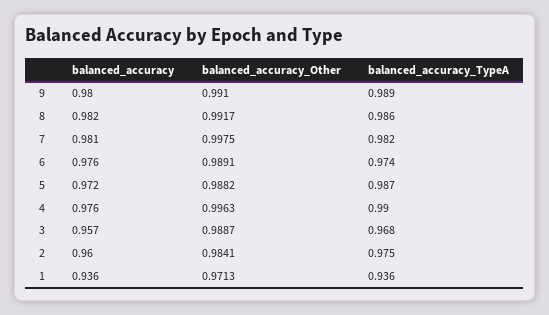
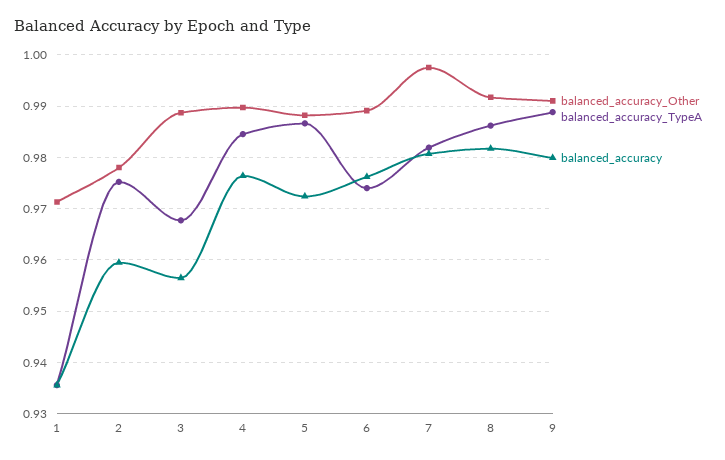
balanced_accuracy_Other, 4: 0.9963 -> 0.99
balanced_accuracy_TypeA, 4: 0.99 -> 0.984
balanced_accuracy_Other, 2: 0.9841 -> 0.978

